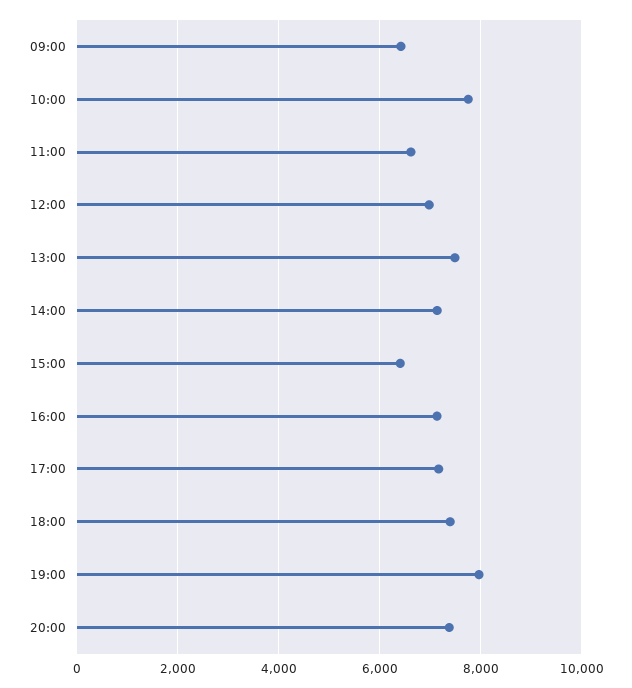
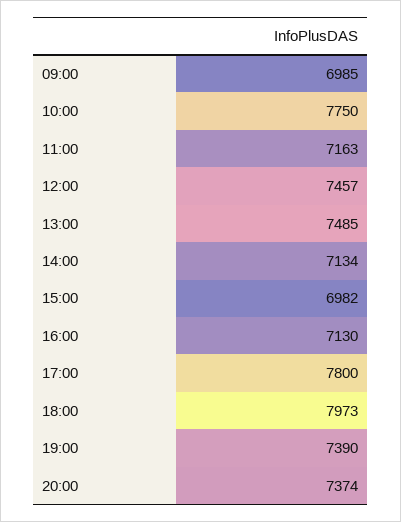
09:00: 6400 -> 6985
11:00: 6600 -> 7163
12:00: 7000 -> 7457
15:00: 6400 -> 6982
17:00: 7200 -> 7800
18:00: 7400 -> 7973
19:00: 8000 -> 7390

